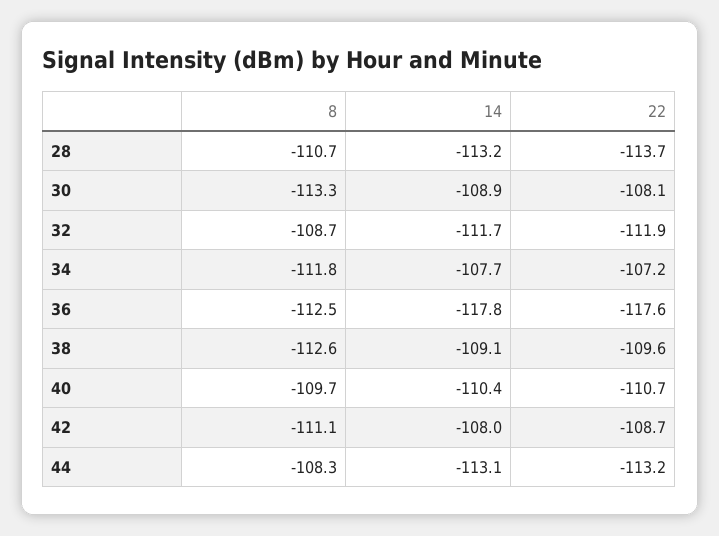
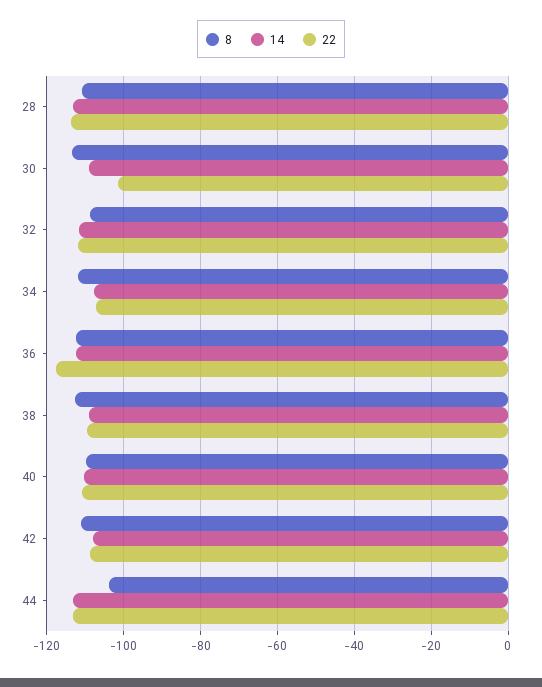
22, 30: -108.1 -> -102
14, 36: -117.8 -> -112
8, 44: -108.3 -> -104

